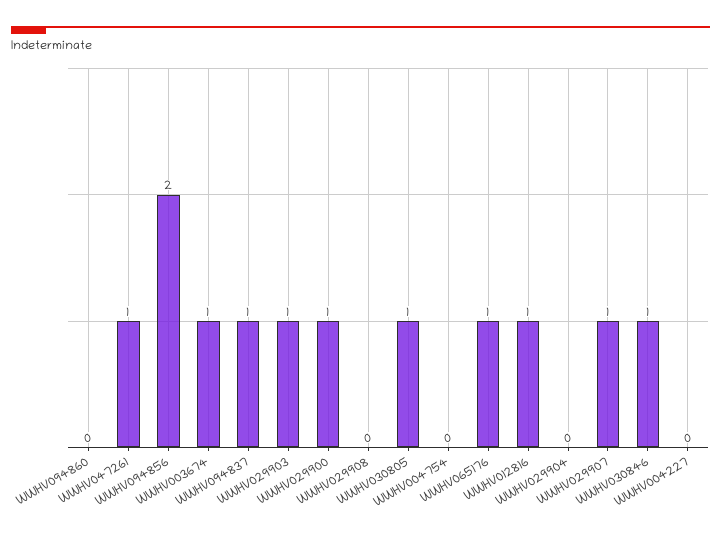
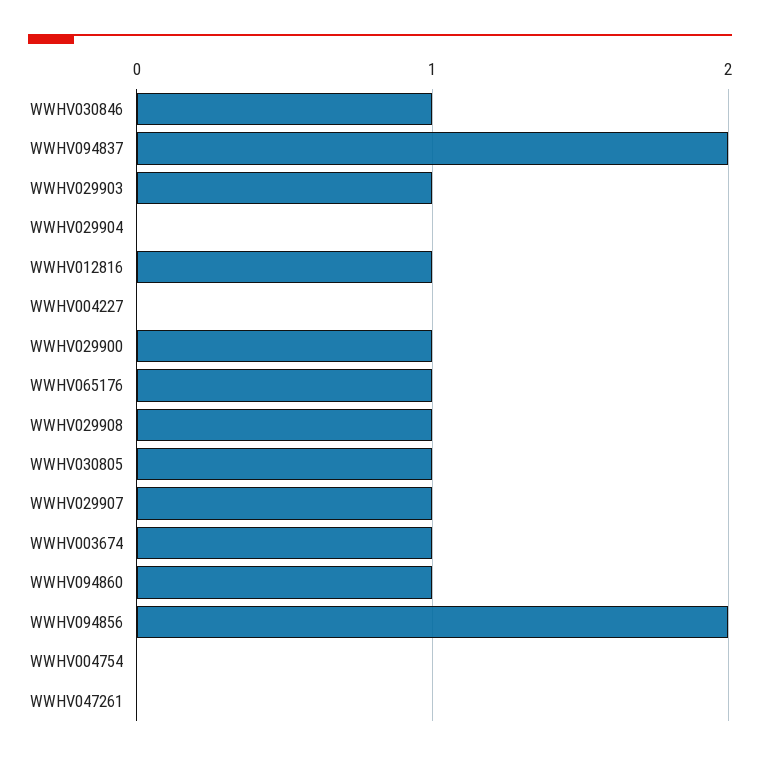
WWHV094860: 0 -> 1
WWHV047261: 1 -> 0
WWHV094837: 1 -> 2
WWHV029908: 0 -> 1

